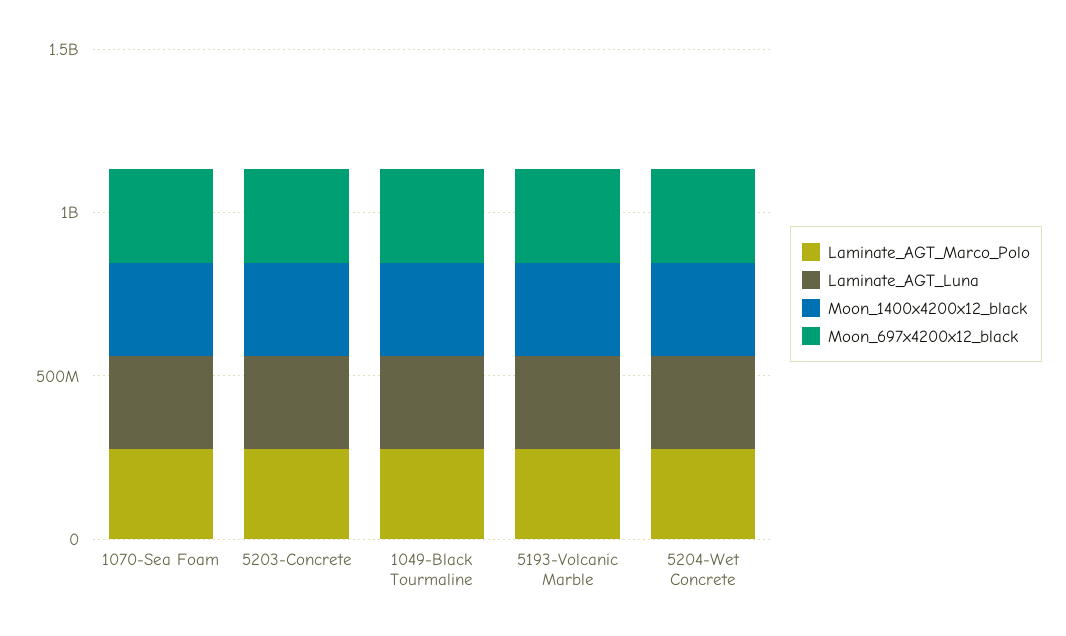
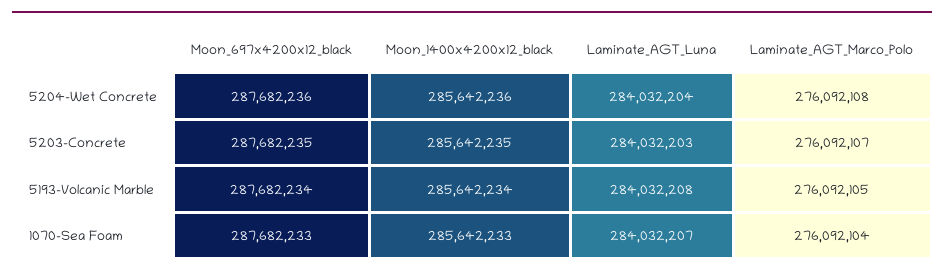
Laminate_AGT_Marco_Polo, 1049-Black Tourmaline: 300000000 -> none
Laminate_AGT_Luna, 1049-Black Tourmaline: 300000000 -> none
Moon_1400x4200x12_black, 1049-Black Tourmaline: 300000000 -> none
Moon_697x4200x12_black, 1049-Black Tourmaline: 300000000 -> none

